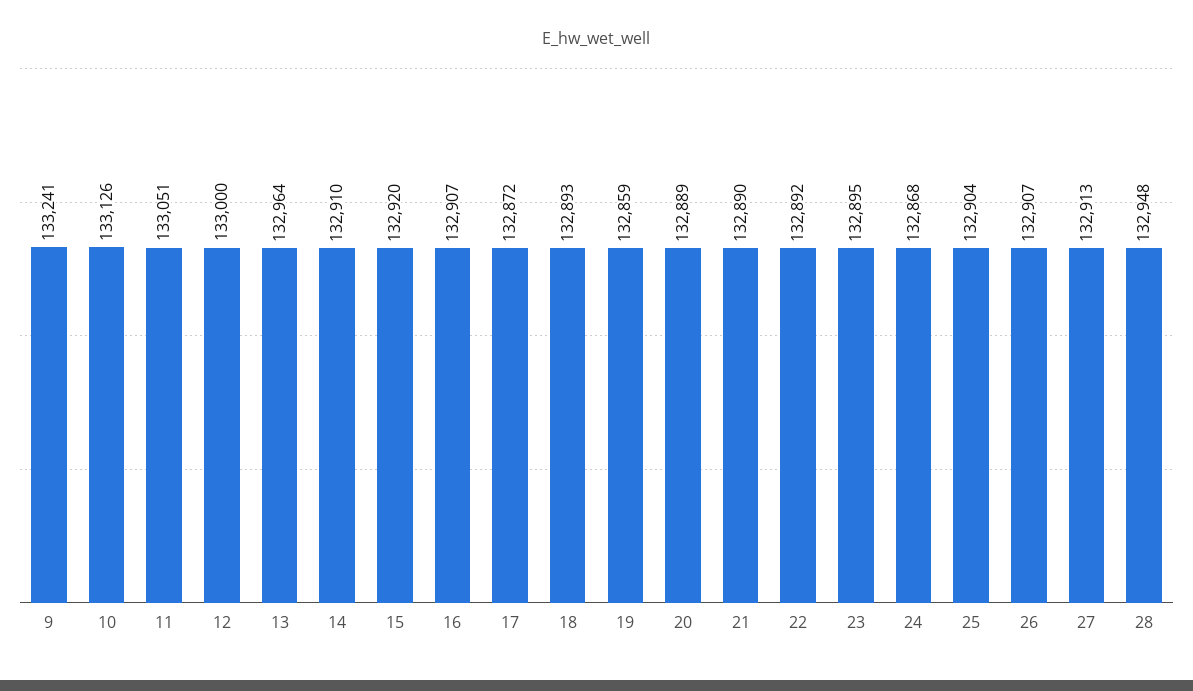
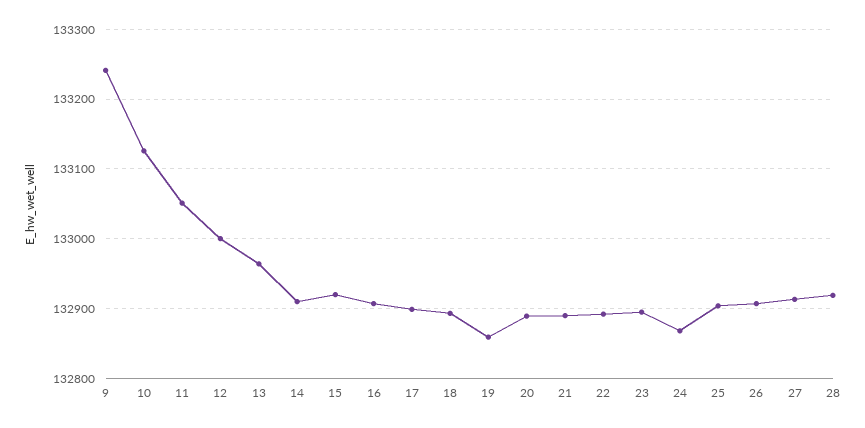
17: 132872 -> 132900
28: 132948 -> 132920

